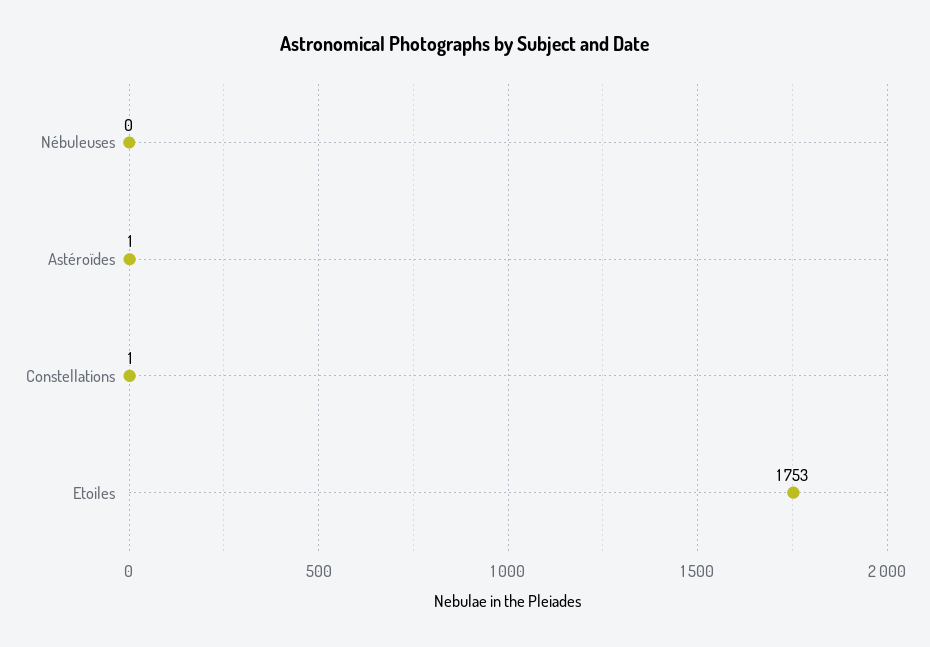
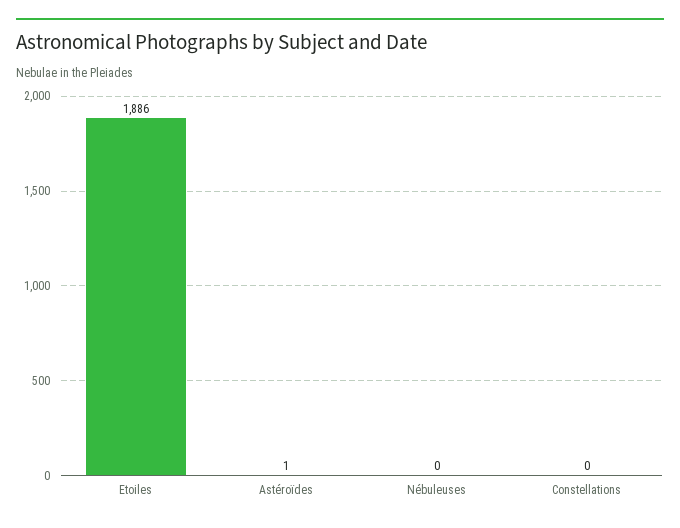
Constellations: 1 -> 0
Etoiles: 1753 -> 1886

